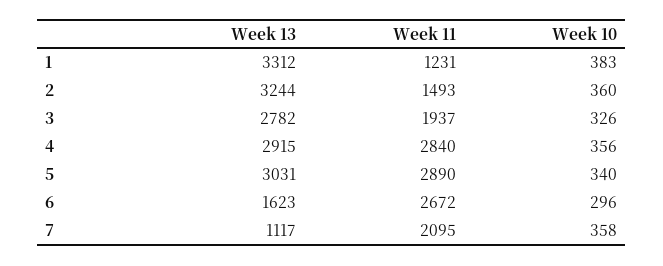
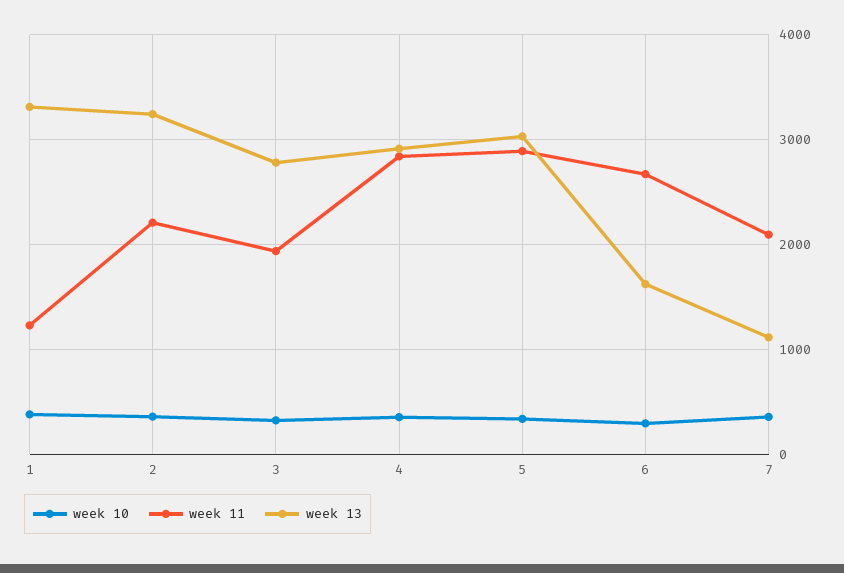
Week 11, 2: 1493 -> 2200

